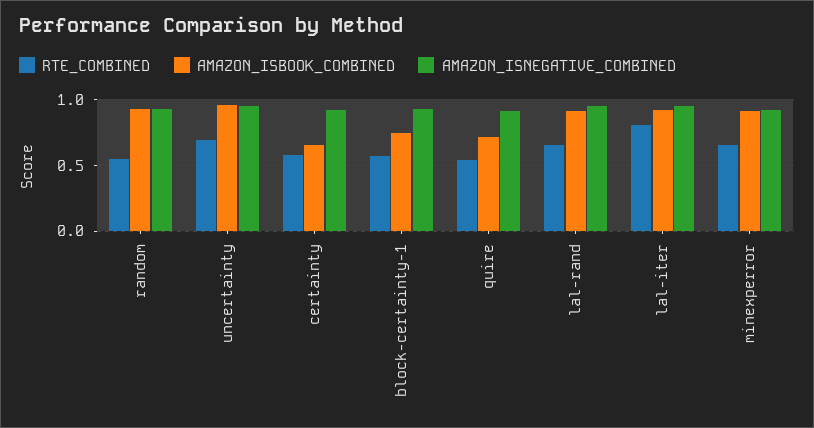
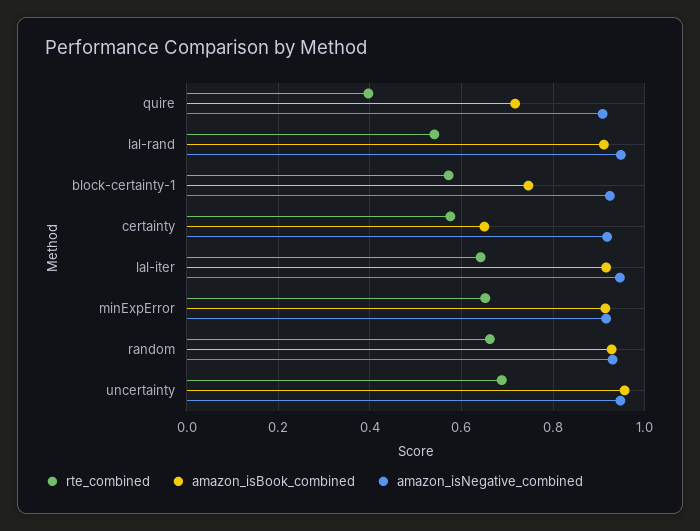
RTE_COMBINED, random: 0.55 -> 0.66
RTE_COMBINED, quire: 0.55 -> 0.4
RTE_COMBINED, lal-rand: 0.65 -> 0.54
RTE_COMBINED, lal-iter: 0.8 -> 0.64

